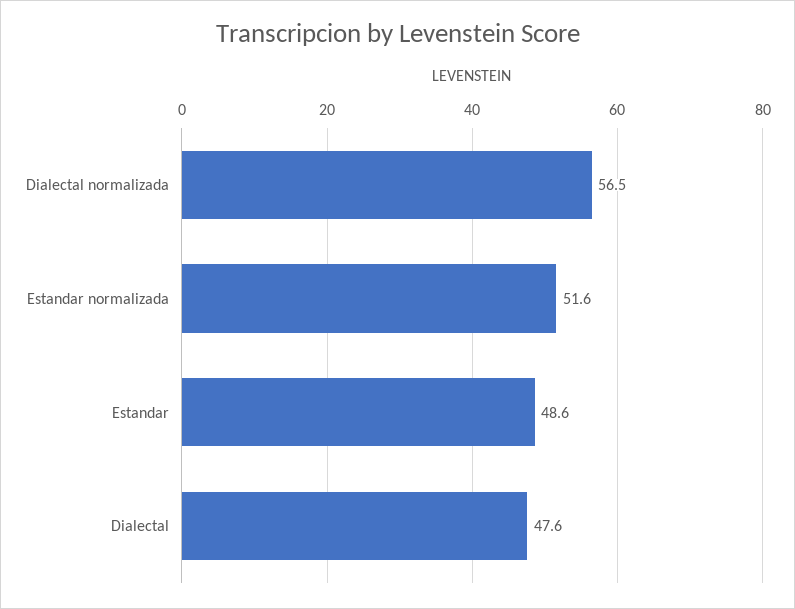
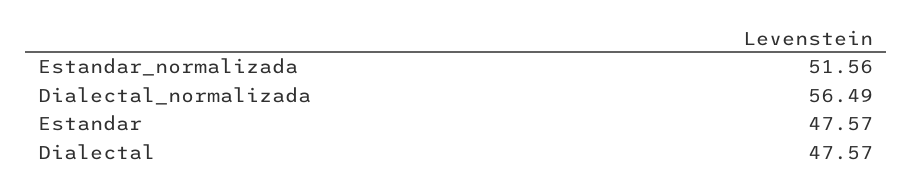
Estandar: 48.6 -> 47.57

